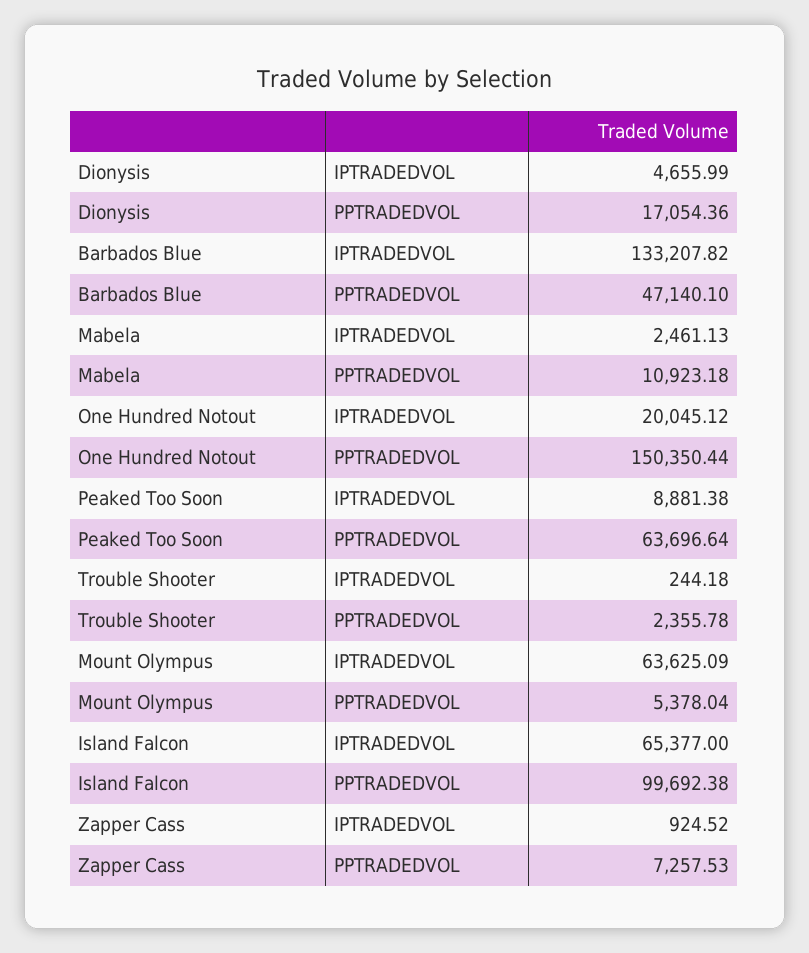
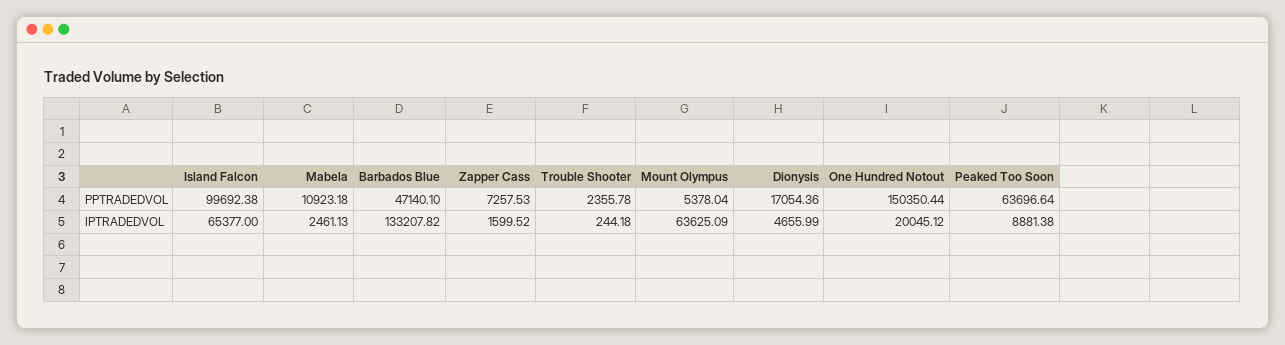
Zapper Cass, IPTRADEDVOL: 924.52 -> 1599.52

